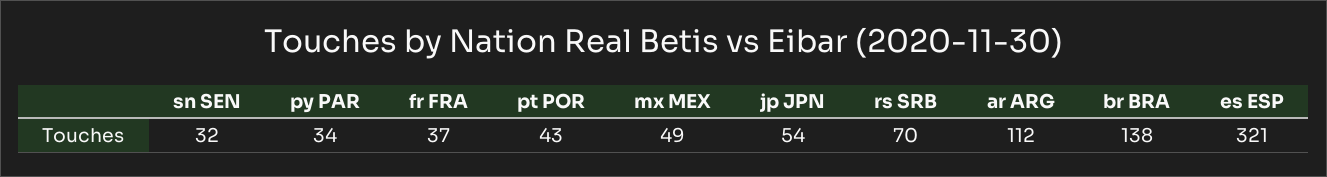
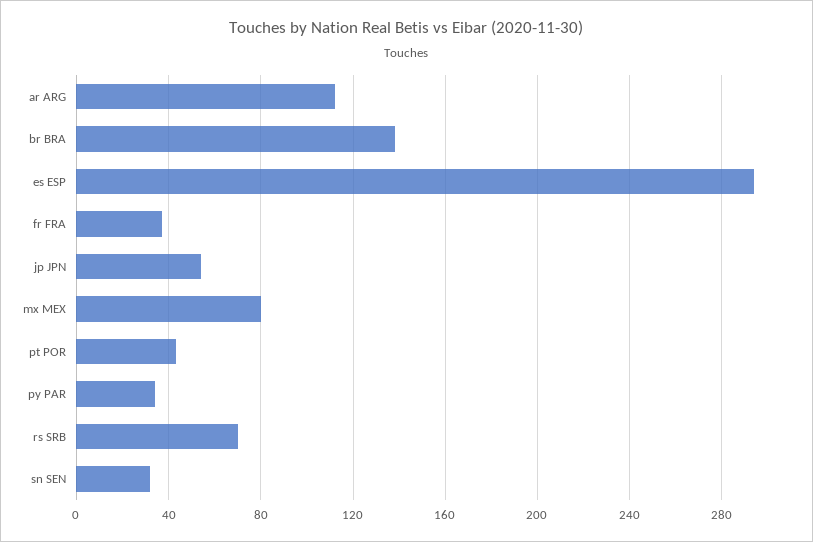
mx MEX: 49 -> 80
es ESP: 321 -> 295

